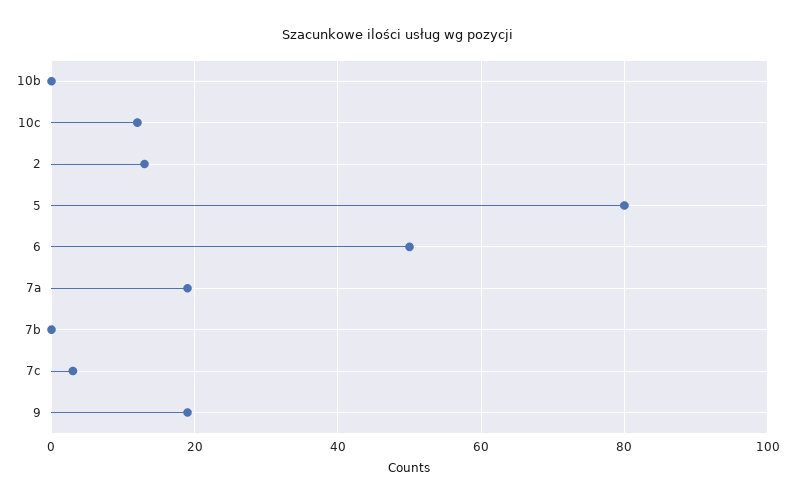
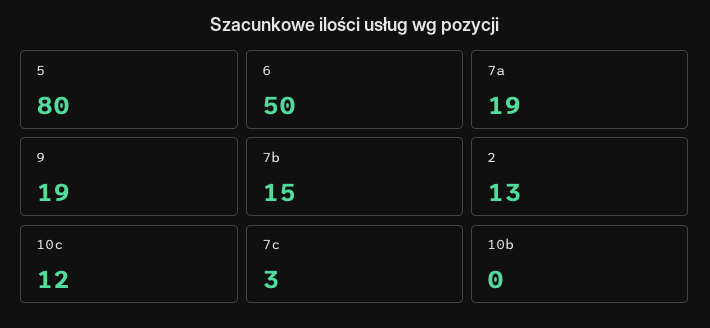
7b: 0 -> 15

